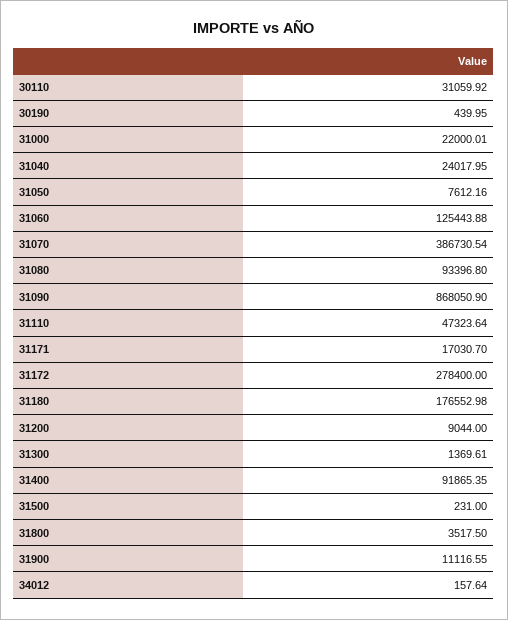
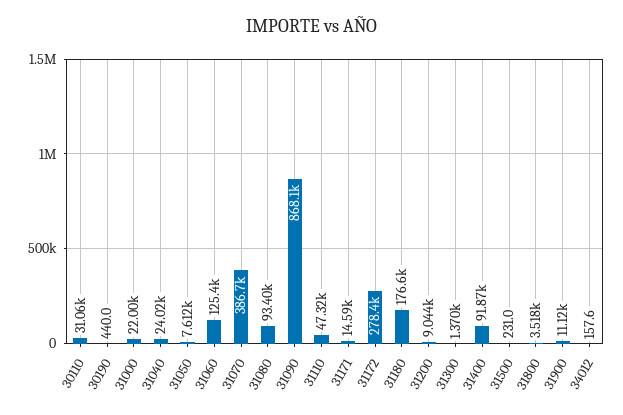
31171: 17030.7 -> 14590

